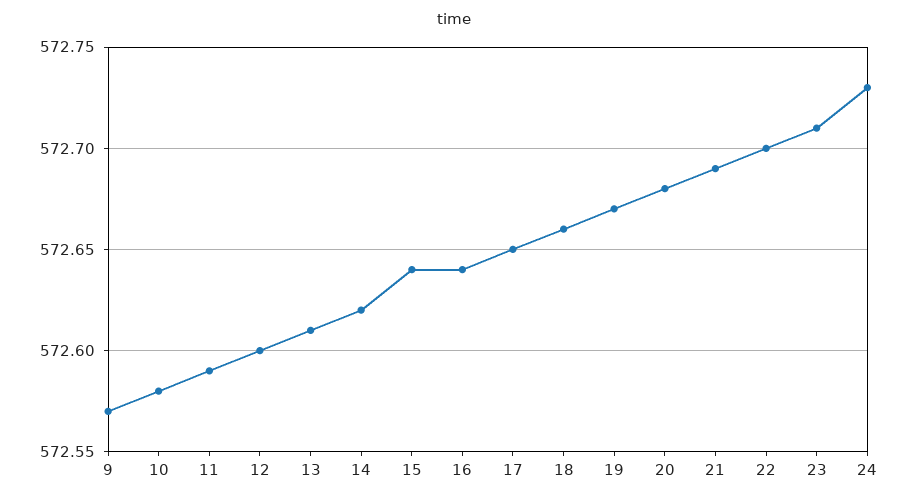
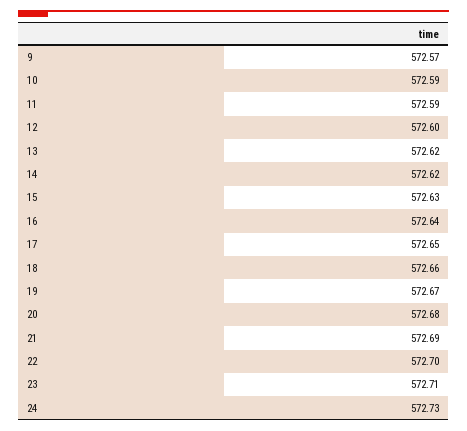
10: 572.58 -> 572.59
13: 572.61 -> 572.62
15: 572.64 -> 572.63

